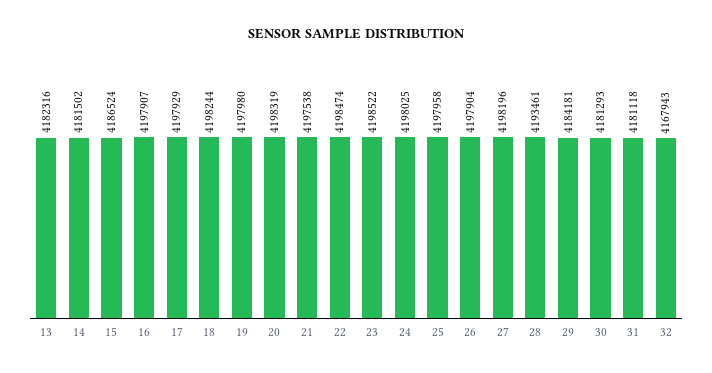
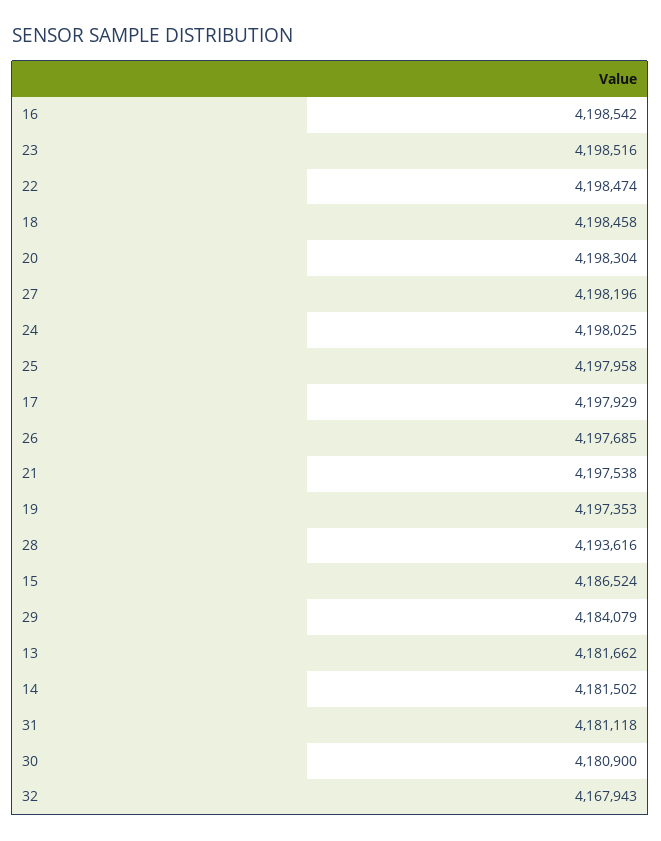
13: 4182316 -> 4181662
16: 4197907 -> 4198542
18: 4198244 -> 4198458
19: 4197980 -> 4197353
20: 4198319 -> 4198304
23: 4198522 -> 4198516
26: 4197904 -> 4197685
28: 4193461 -> 4193616
29: 4184181 -> 4184079
30: 4181293 -> 4180900

